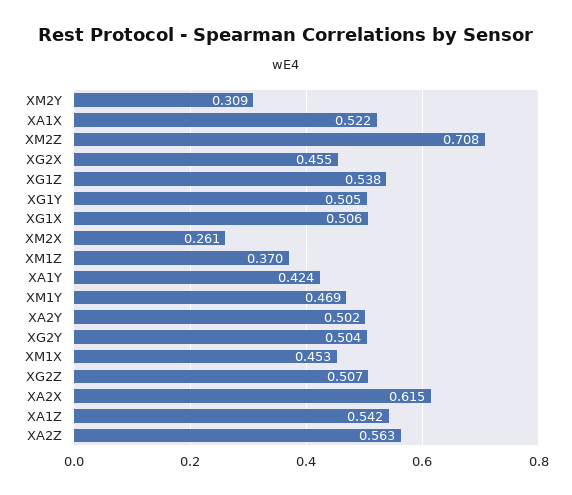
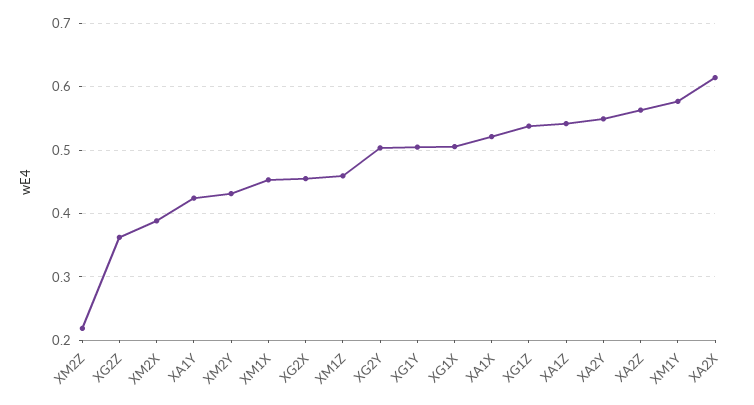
XM2Y: 0.309 -> 0.43
XM2Z: 0.708 -> 0.22
XM2X: 0.261 -> 0.39
XM1Z: 0.37 -> 0.46
XM1Y: 0.469 -> 0.58
XA2Y: 0.502 -> 0.55
XG2Z: 0.507 -> 0.36

